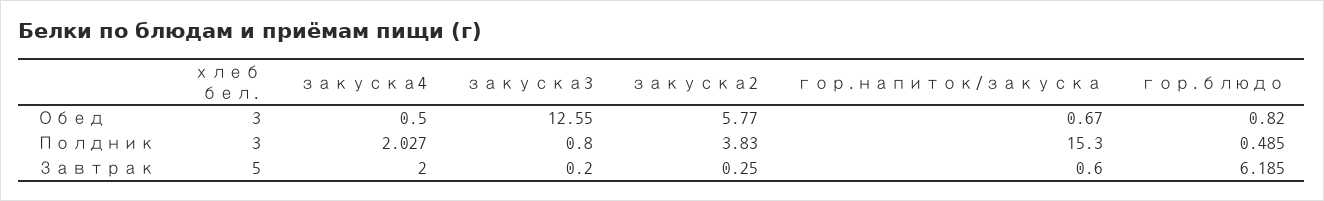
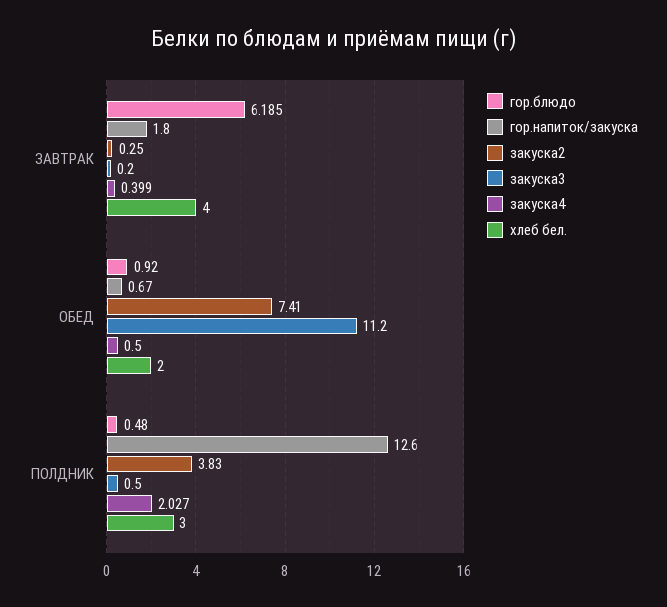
хлеб бел., Обед: 3 -> 2
закуска3, Обед: 12.55 -> 11.2
закуска2, Обед: 5.77 -> 7.41
гор.блюдо, Обед: 0.82 -> 0.92
закуска3, Полдник: 0.8 -> 0.5
гор.напиток/закуска, Полдник: 15.3 -> 12.6
гор.блюдо, Полдник: 0.485 -> 0.48
хлеб бел., Завтрак: 5 -> 4
закуска4, Завтрак: 2 -> 0.399
гор.напиток/закуска, Завтрак: 0.6 -> 1.8

